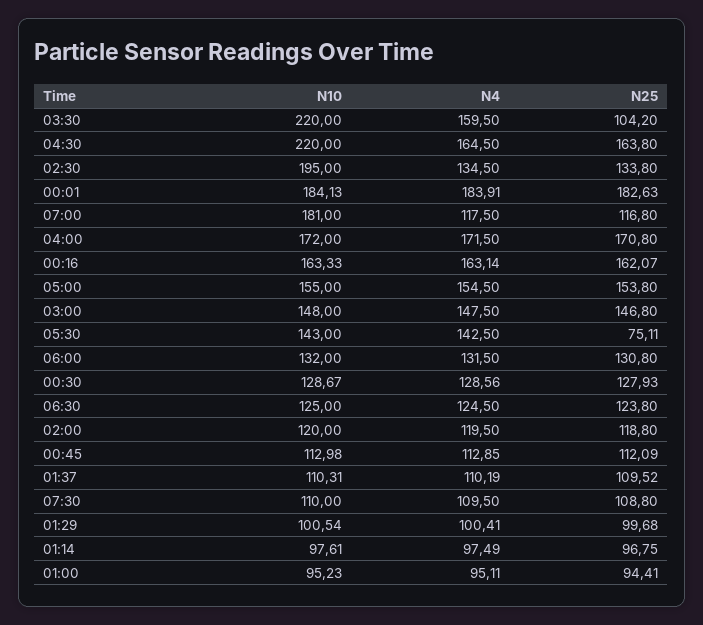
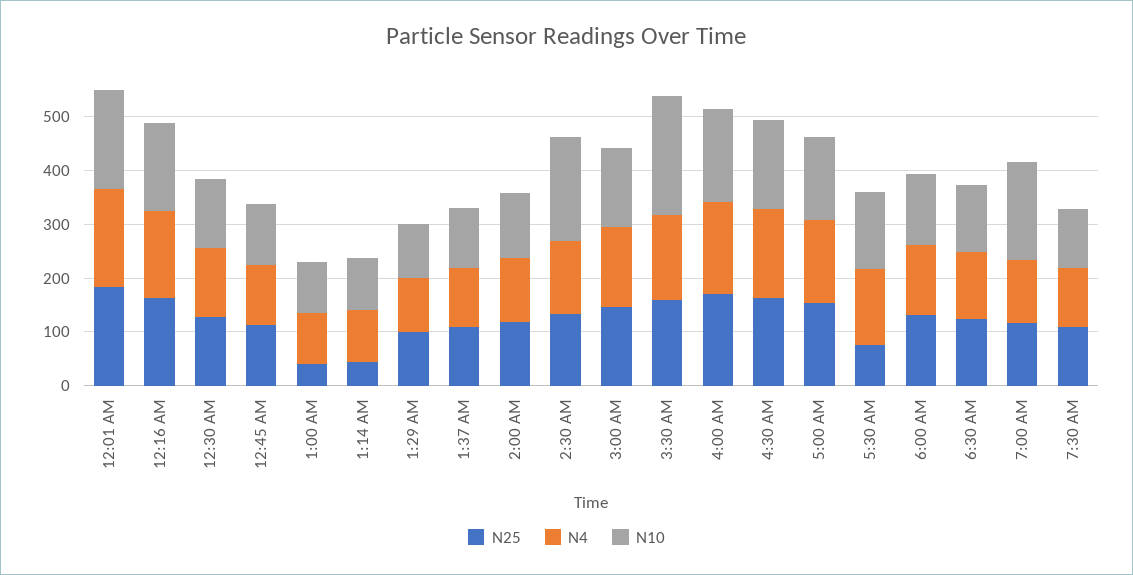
N25, 03:30: 104.2 -> 160
N10, 04:30: 220 -> 160
N25, 01:14: 96.75 -> 40
N25, 01:00: 94.41 -> 40

